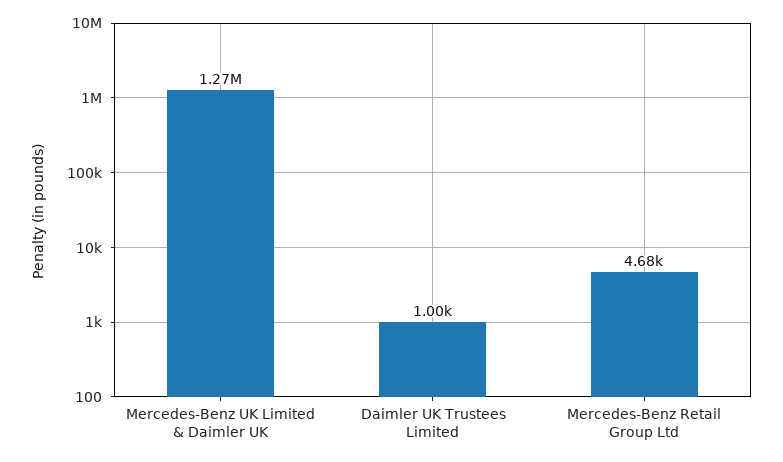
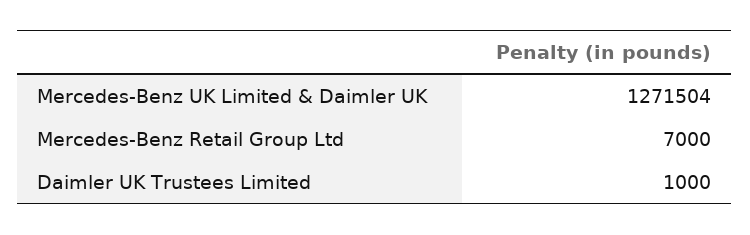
Mercedes-Benz Retail Group Ltd: 4680 -> 7000

